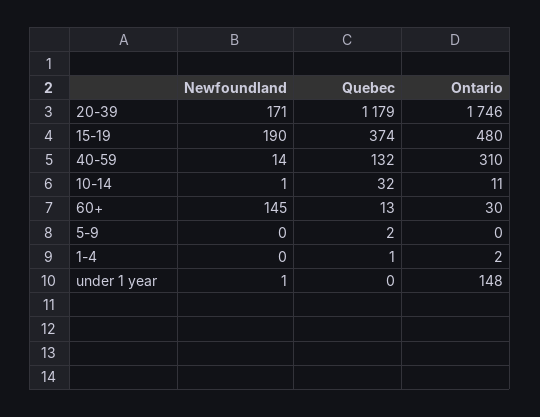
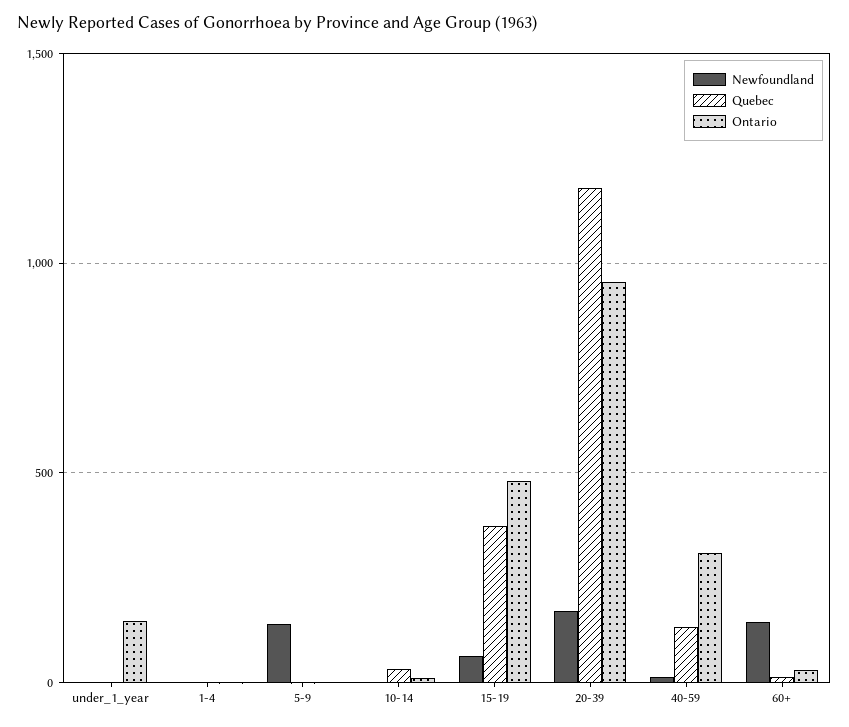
Ontario, 20-39: 1746 -> 950
Newfoundland, 15-19: 190 -> 50
Newfoundland, 5-9: 0 -> 150

